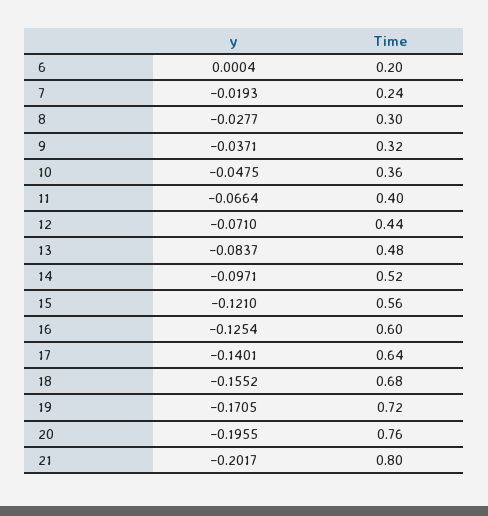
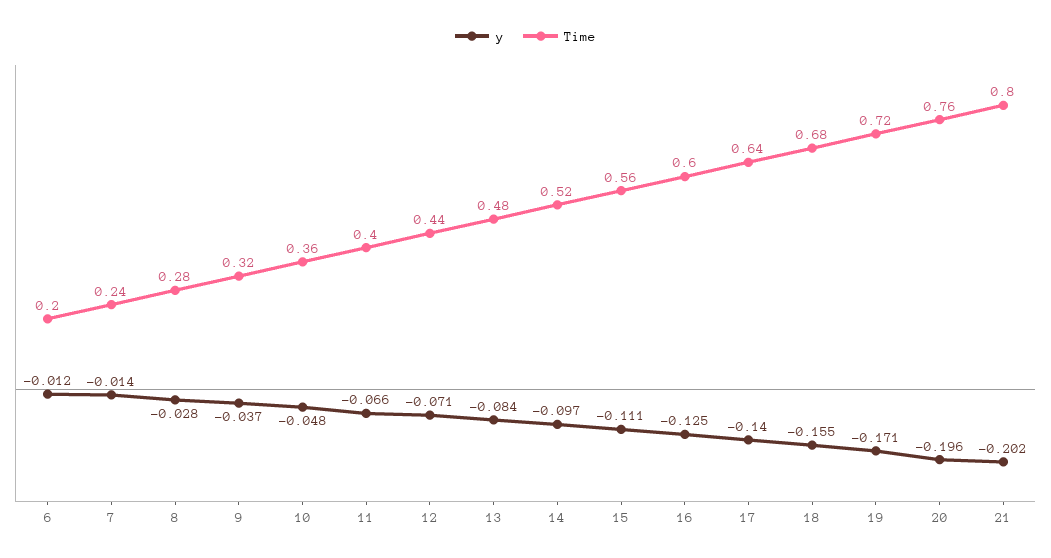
y, 6: 0.0004 -> -0.012
y, 7: -0.0193 -> -0.014
Time, 8: 0.3 -> 0.28
y, 15: -0.121 -> -0.111

